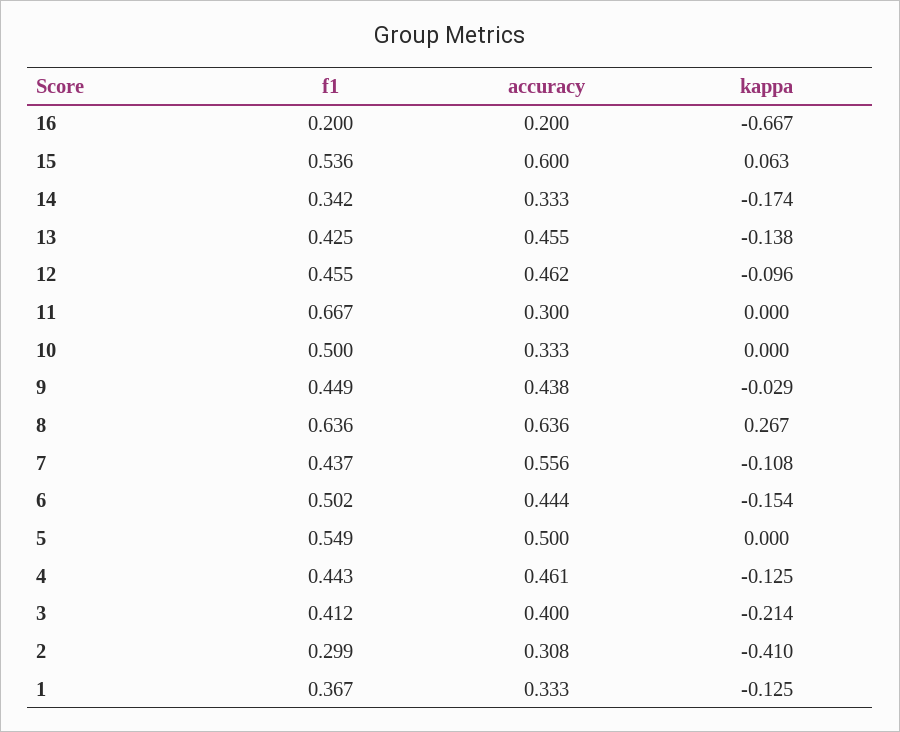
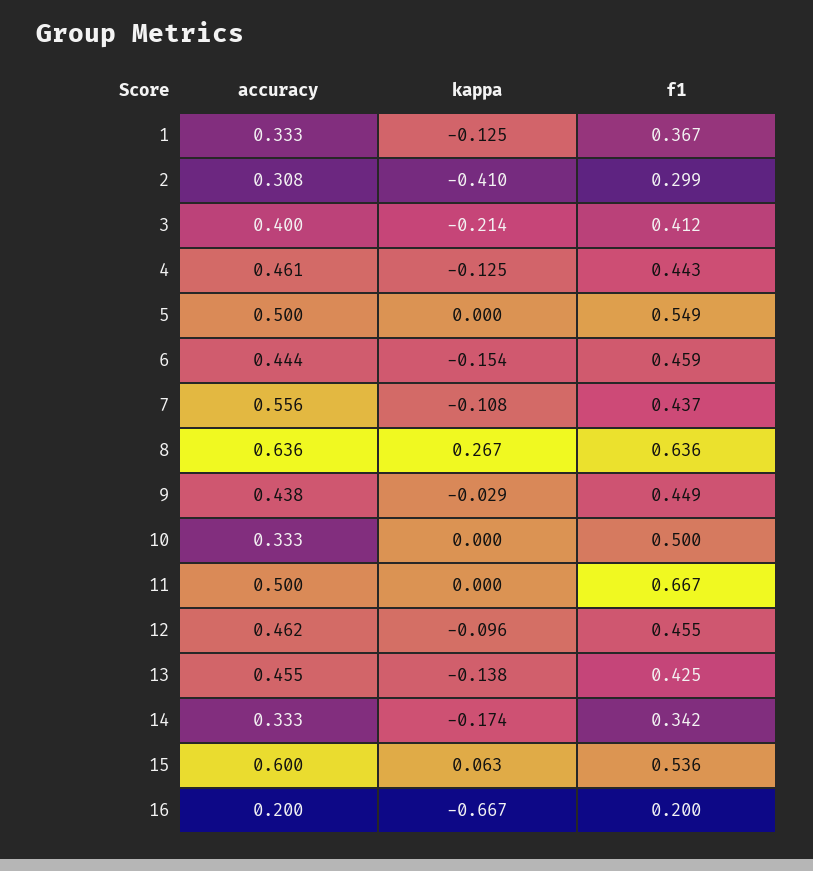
accuracy, 11: 0.3 -> 0.5
f1, 6: 0.502 -> 0.459

